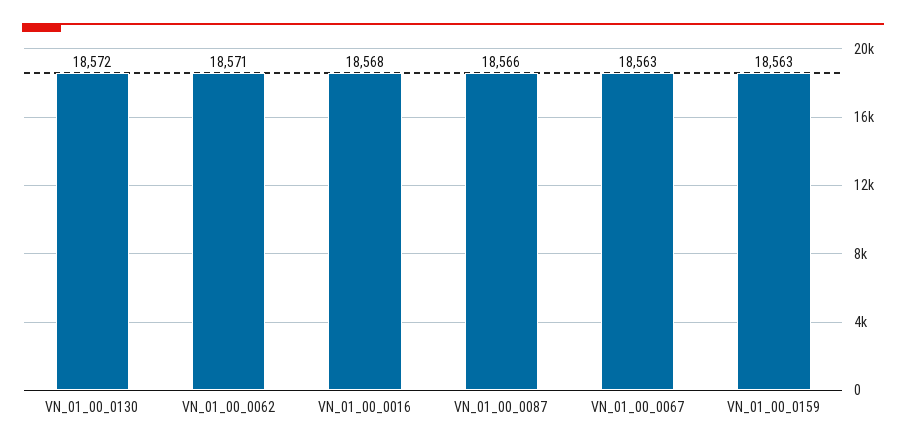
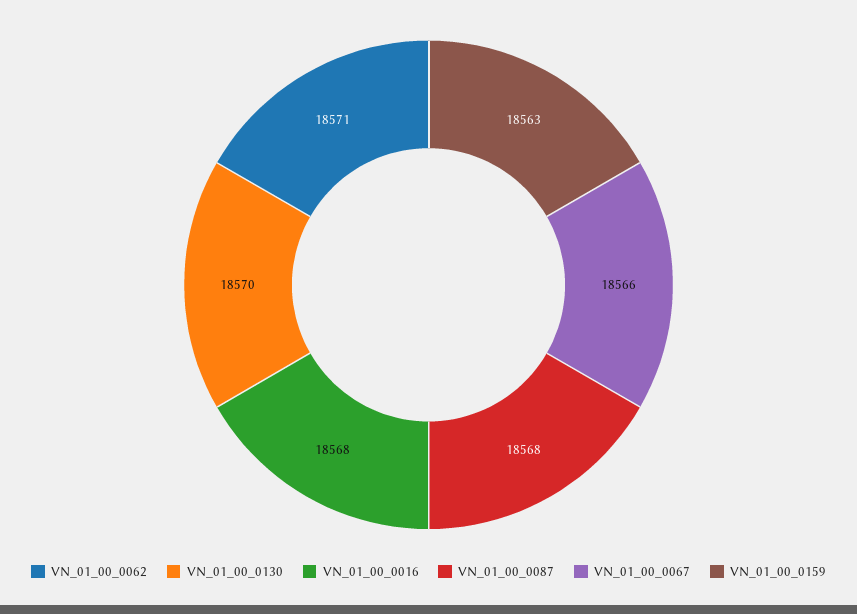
VN_01_00_0130: 18572 -> 18570
VN_01_00_0087: 18566 -> 18568
VN_01_00_0067: 18563 -> 18566

